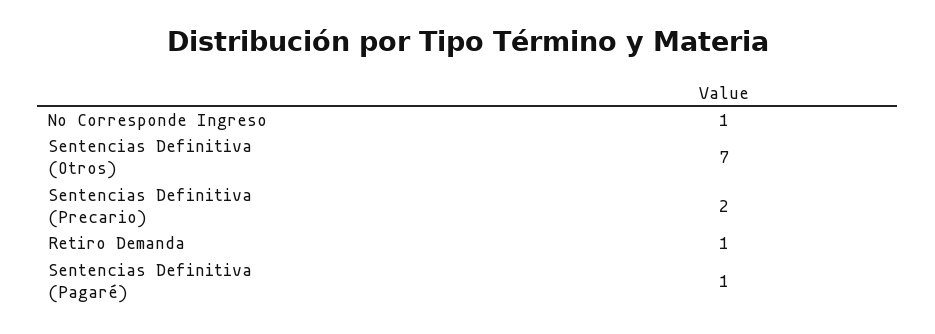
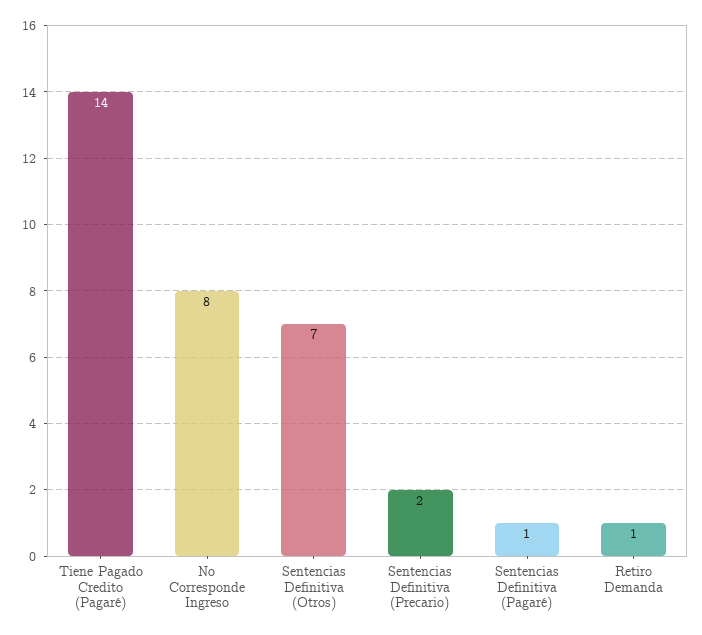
No Corresponde Ingreso: 1 -> 8
Tiene Pagado Credito (Pagaré): none -> 14

